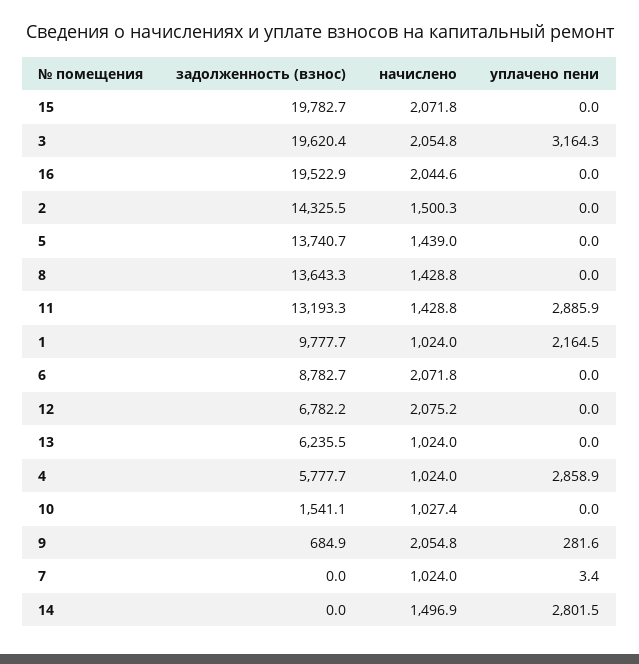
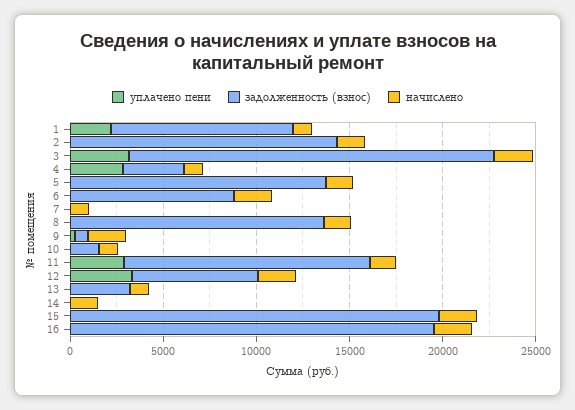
уплачено пени, 12: 0 -> 3000
задолженность (взнос), 13: 6235.5 -> 3000
задолженность (взнос), 4: 5777.7 -> 3000
уплачено пени, 14: 2801.5 -> 0

